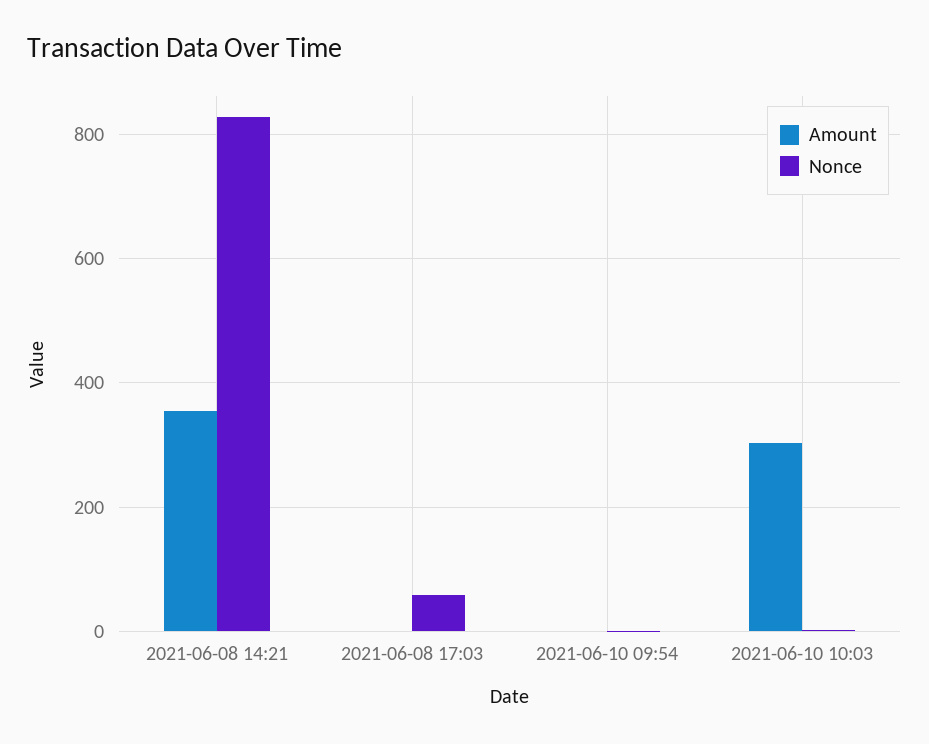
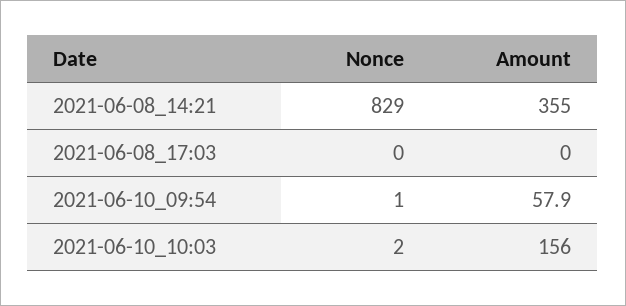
Nonce, 2021-06-08 17:03: 60 -> 0
Amount, 2021-06-10 09:54: 0 -> 57.9
Amount, 2021-06-10 10:03: 300 -> 156

